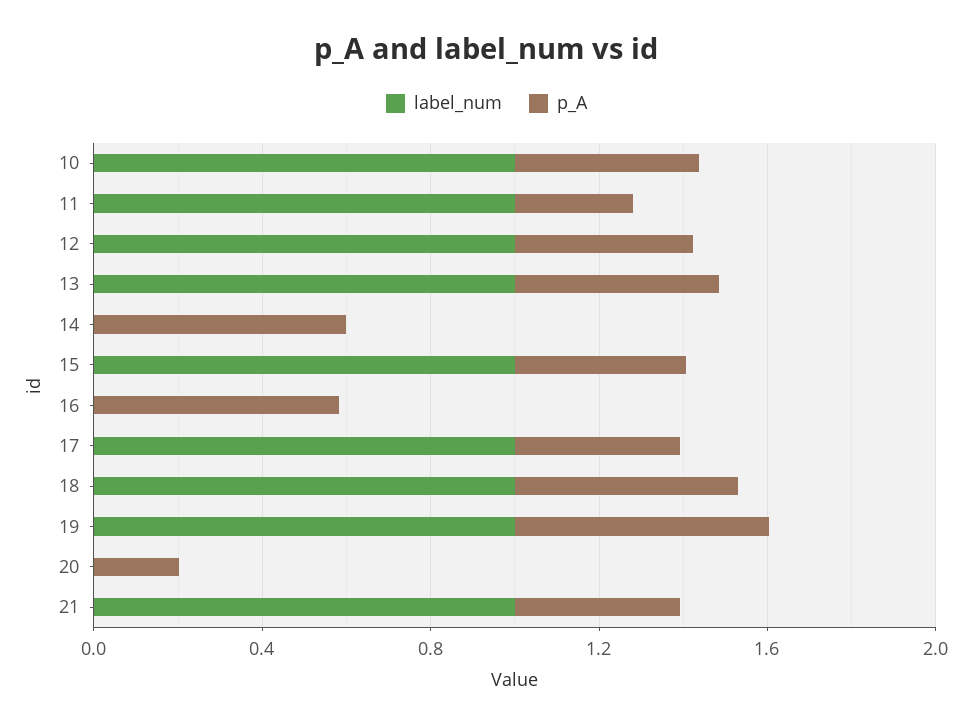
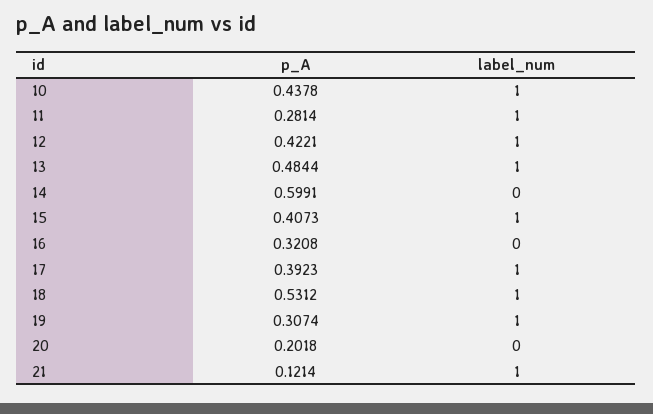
p_A, 16: 0.6 -> 0.3208
p_A, 19: 0.6 -> 0.3074
p_A, 21: 0.4 -> 0.1214

